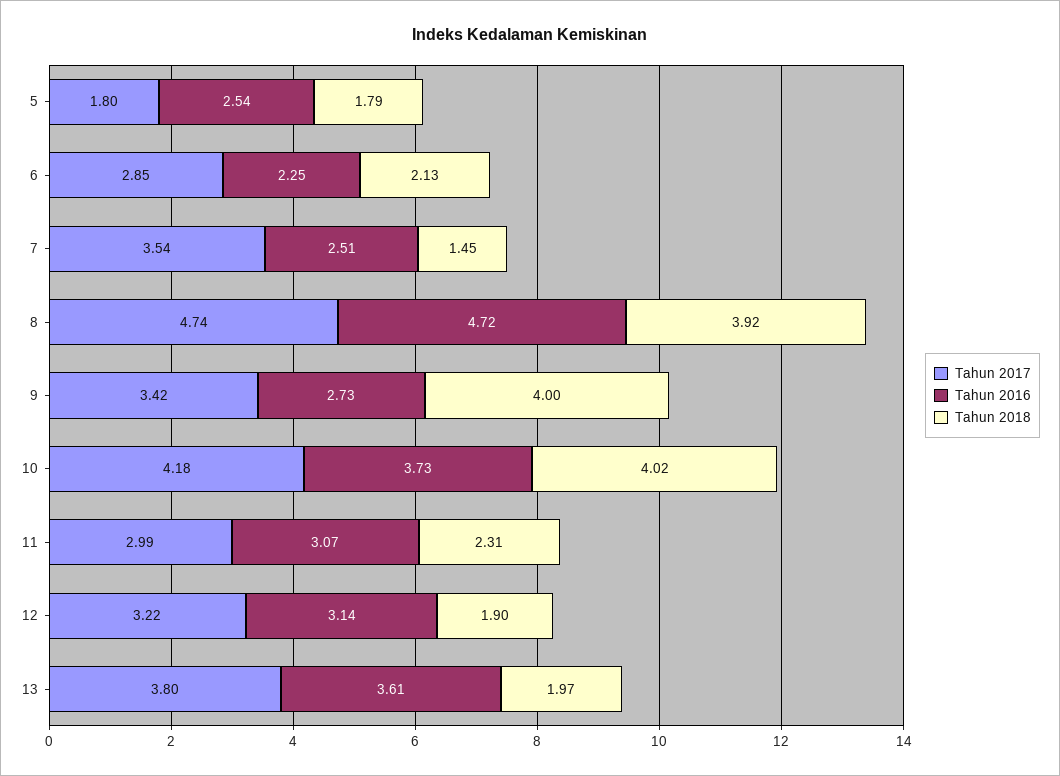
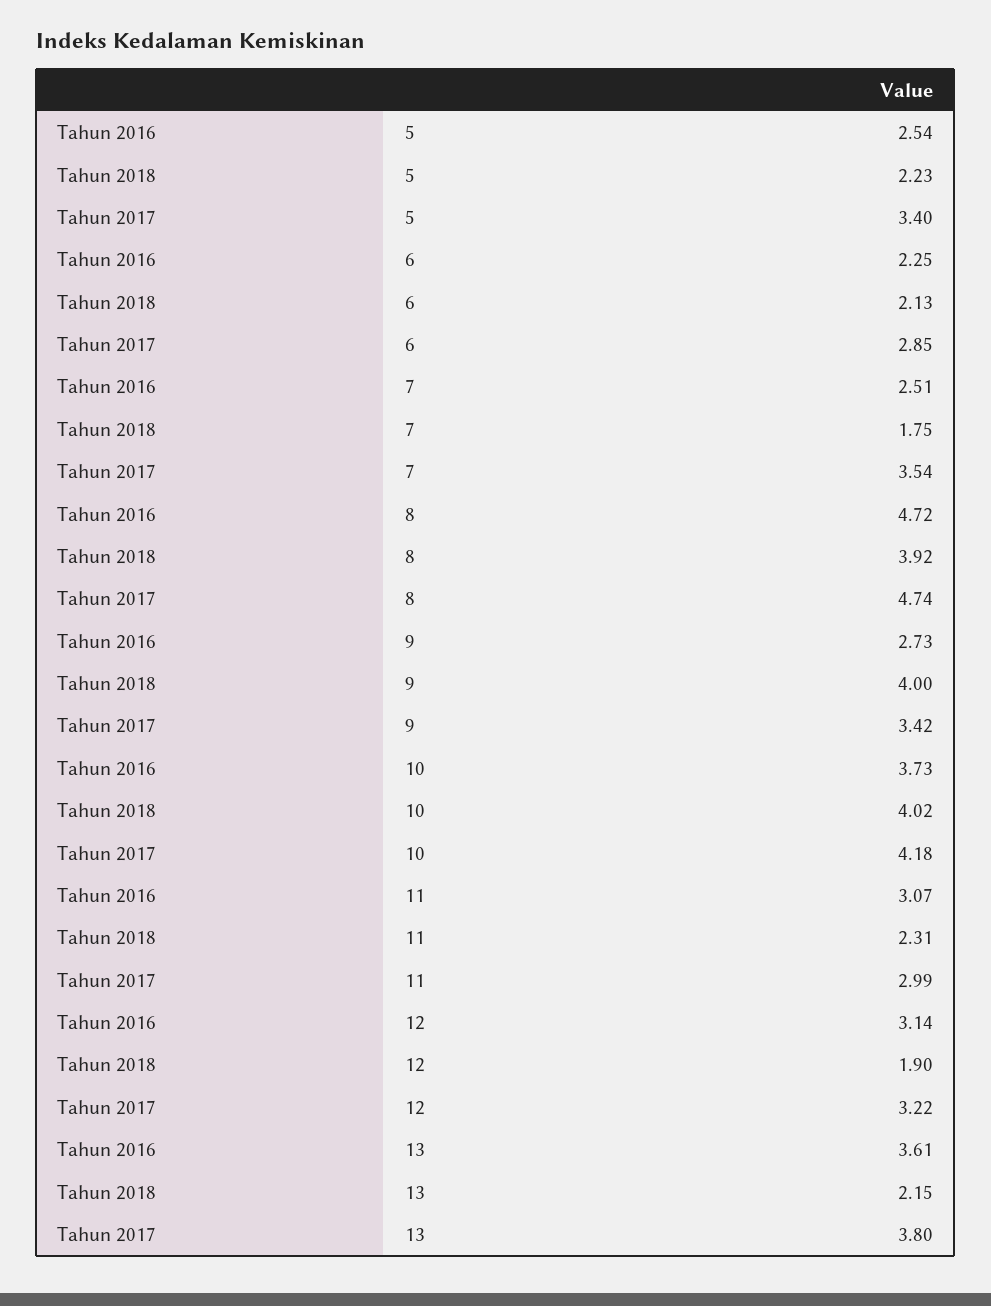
Tahun 2017, 5: 1.8 -> 3.4
Tahun 2018, 5: 1.79 -> 2.23
Tahun 2018, 7: 1.45 -> 1.75
Tahun 2018, 13: 1.97 -> 2.15

